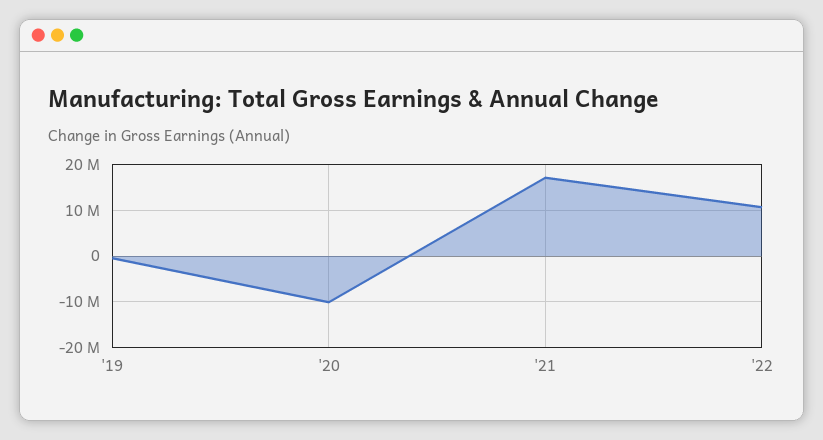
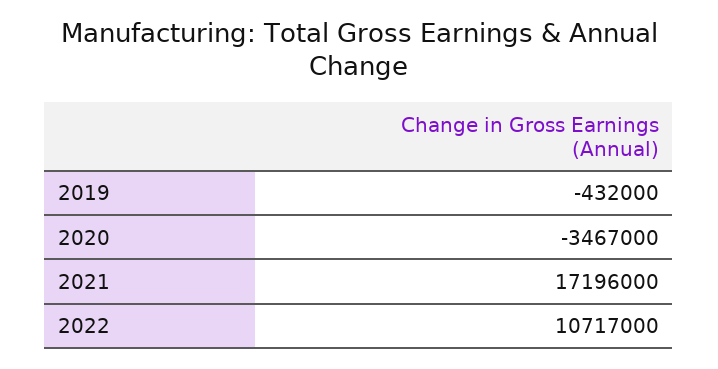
'20: -10000000 -> -3467000

